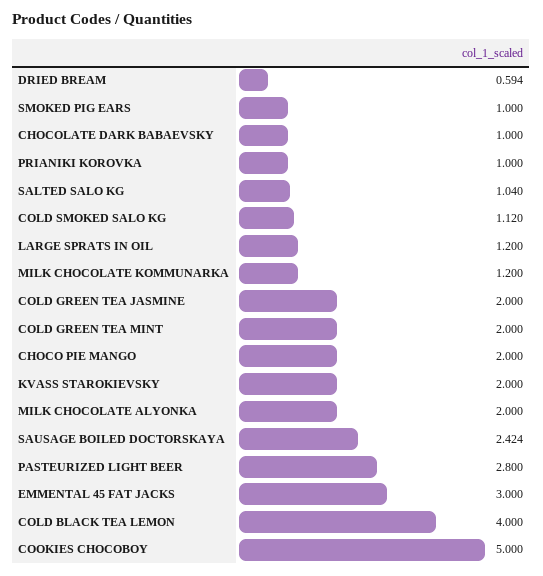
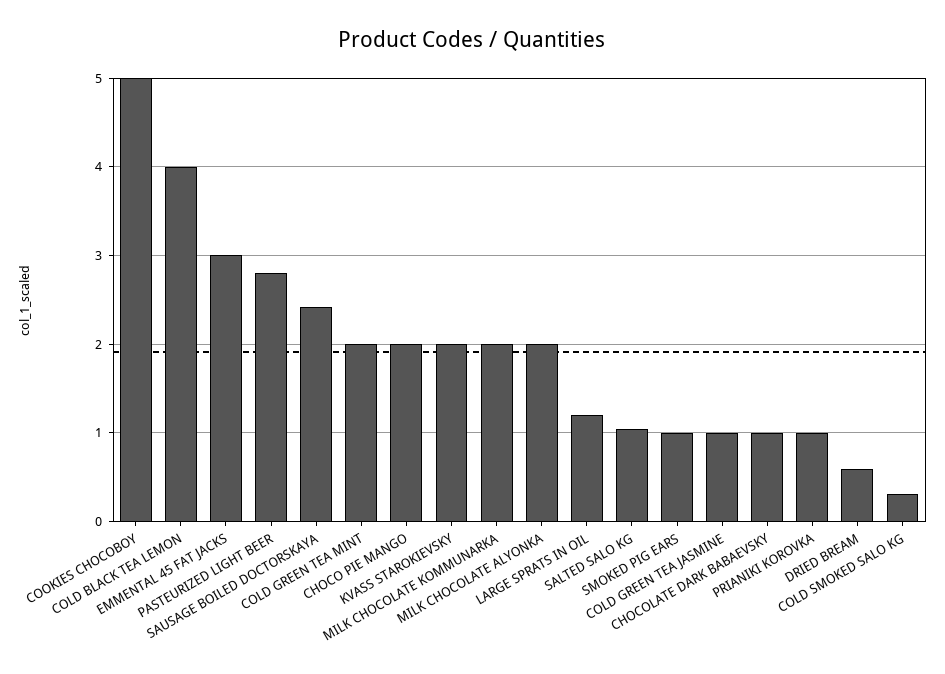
COLD SMOKED SALO KG: 1.12 -> 0.3
MILK CHOCOLATE KOMMUNARKA: 1.2 -> 2
COLD GREEN TEA JASMINE: 2 -> 1

